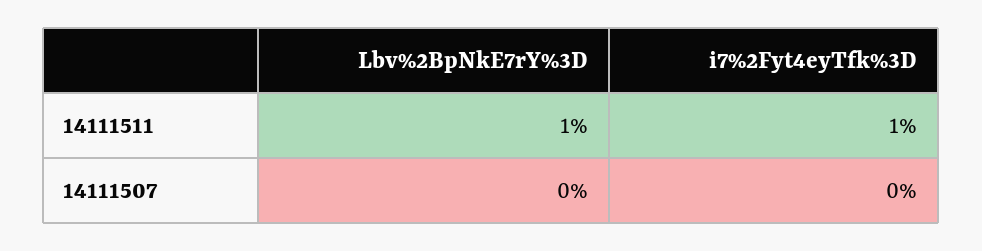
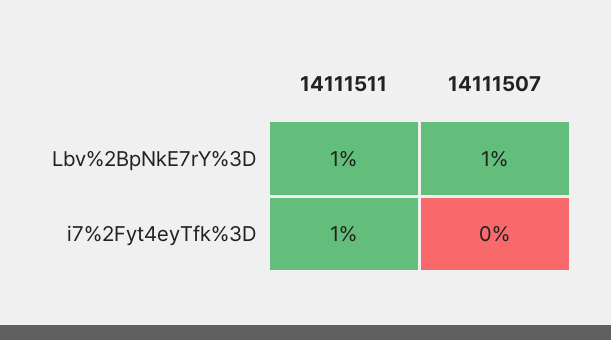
Lbv%2BpNkE7rY%3D, 14111507: 0 -> 1

